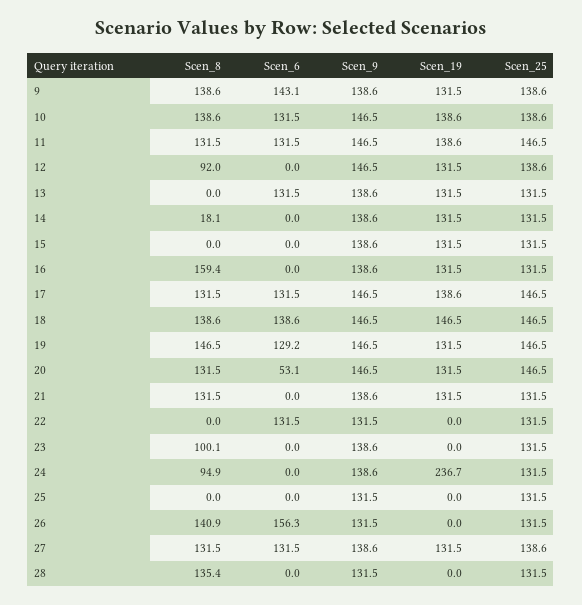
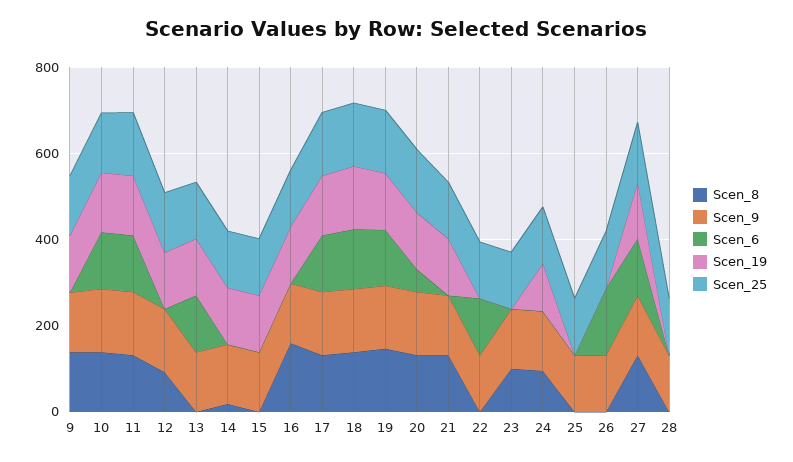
Scen_6, 9: 143.1 -> 0
Scen_19, 24: 236.7 -> 100
Scen_8, 26: 140.9 -> 0
Scen_8, 28: 135.4 -> 0

